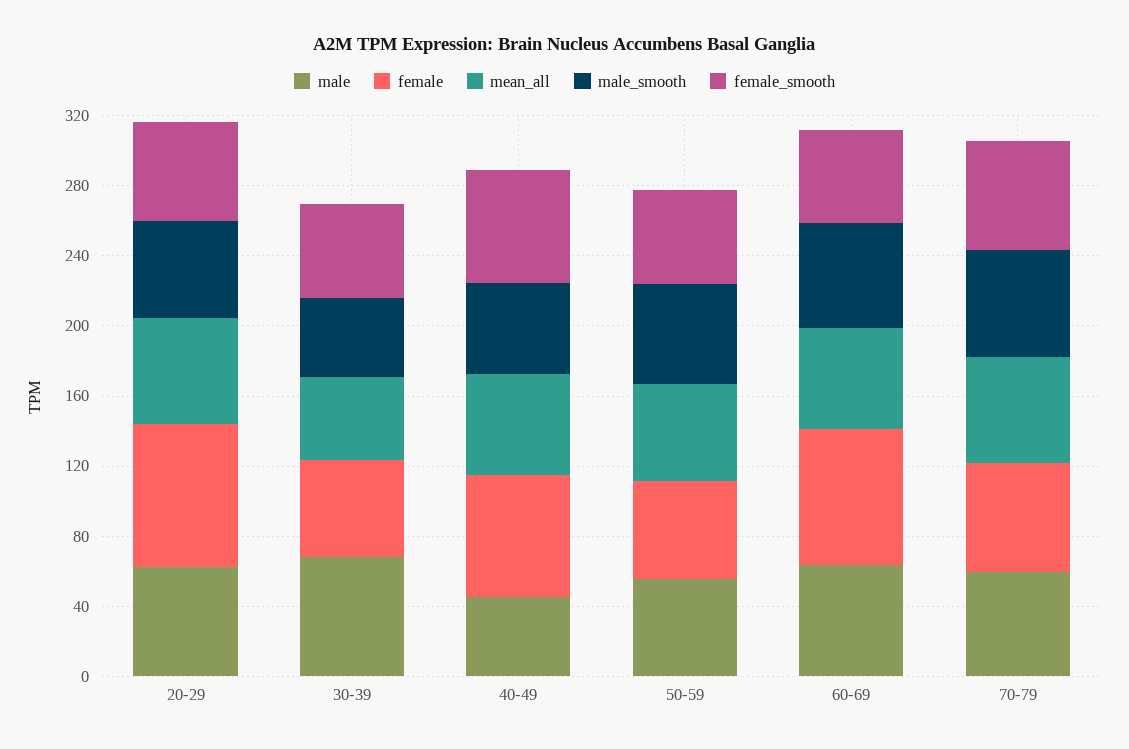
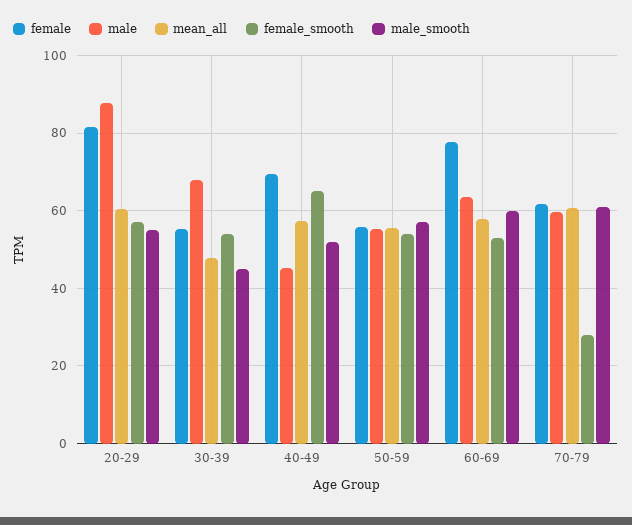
male, 20-29: 60 -> 88
female_smooth, 70-79: 60 -> 28

